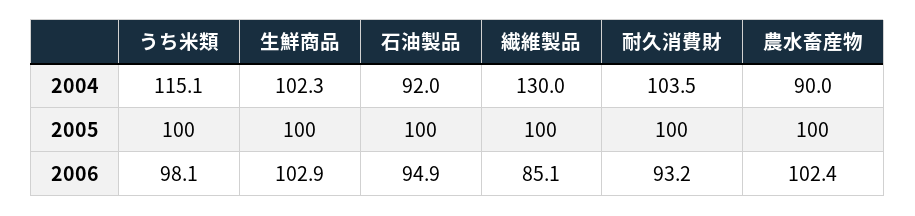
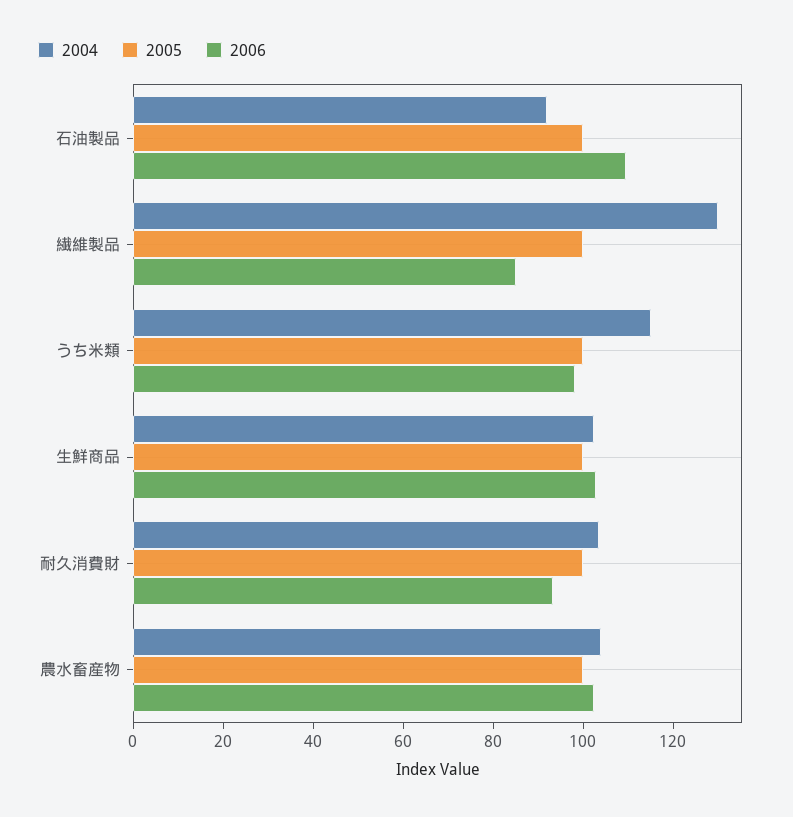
2004, 農水畜産物: 90 -> 105
2006, 石油製品: 94.9 -> 110

